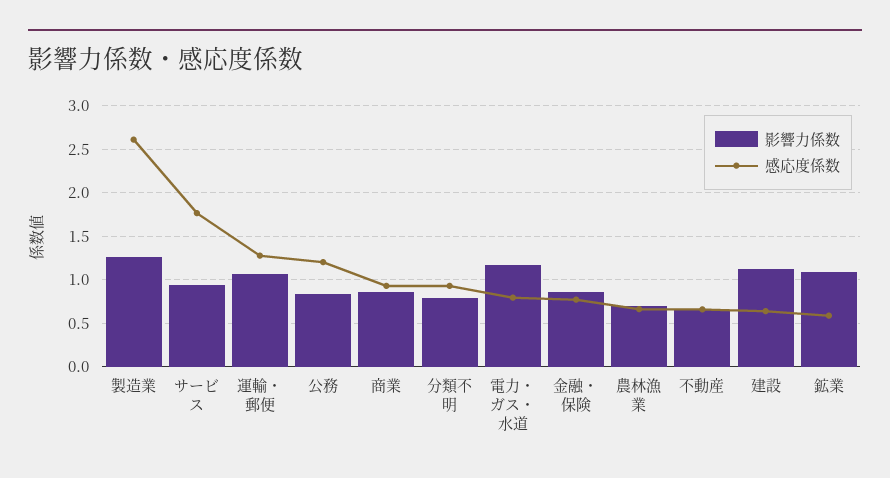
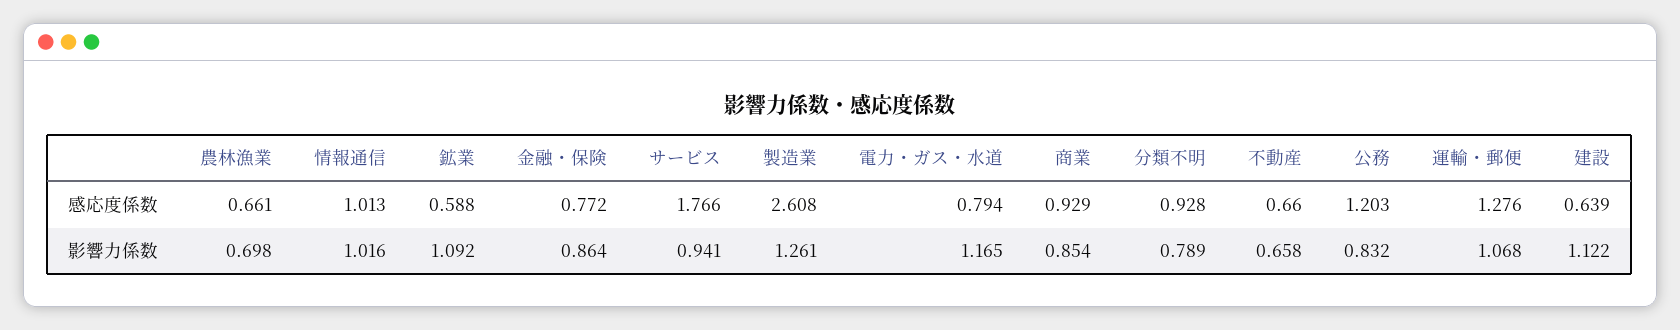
感応度係数, 情報通信: none -> 1.013
影響力係数, 情報通信: none -> 1.016

